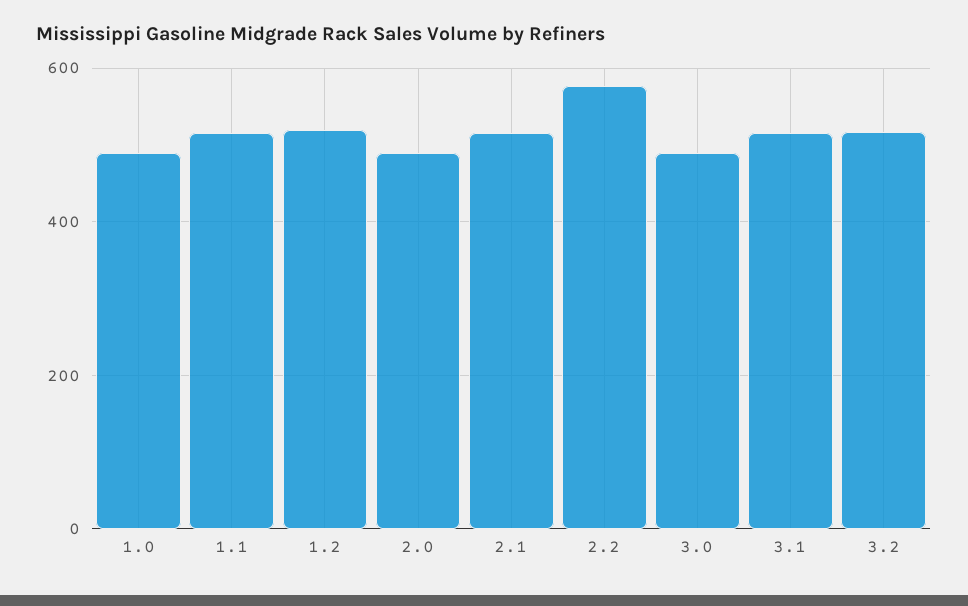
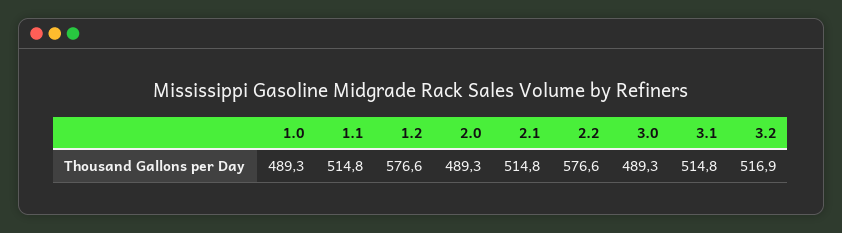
1.2: 520 -> 576.6

